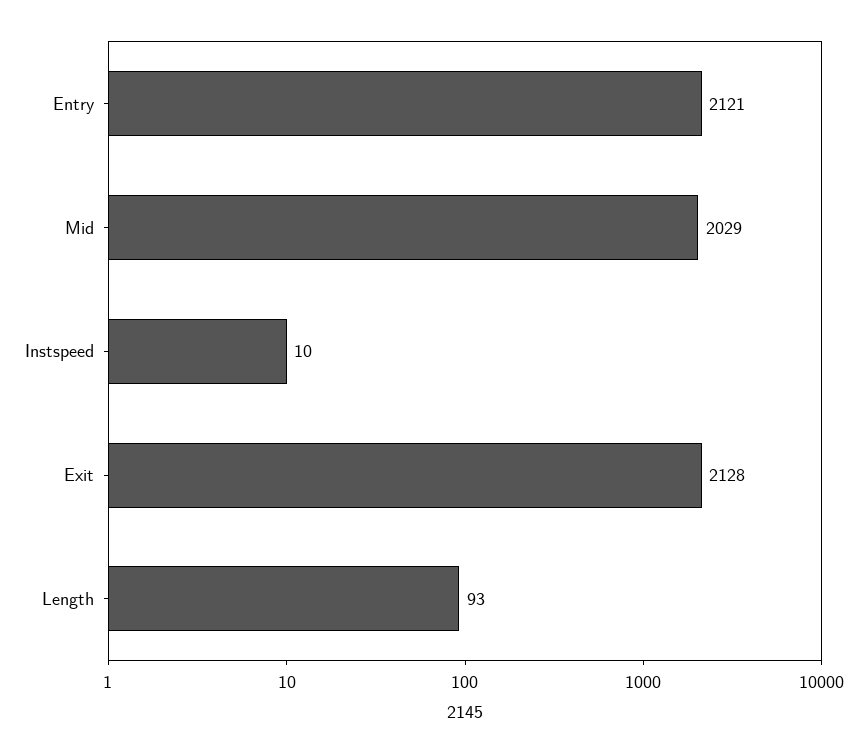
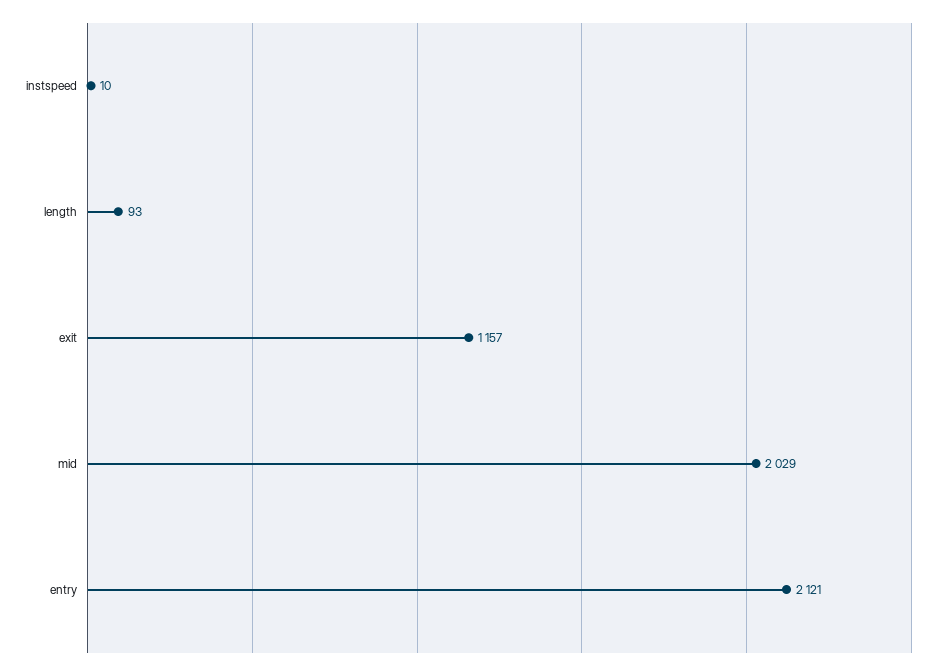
Exit: 2128 -> 1157

